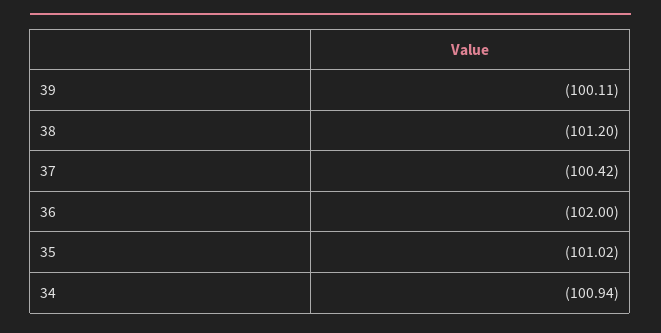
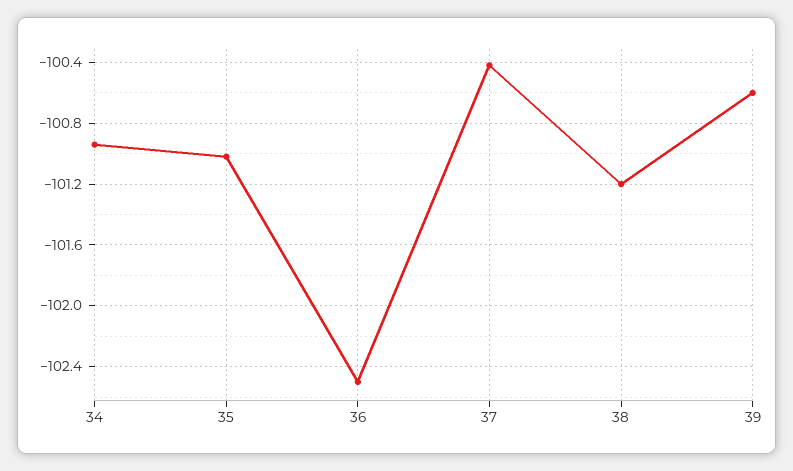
39: -100.11 -> -100.6
36: -102 -> -102.5

